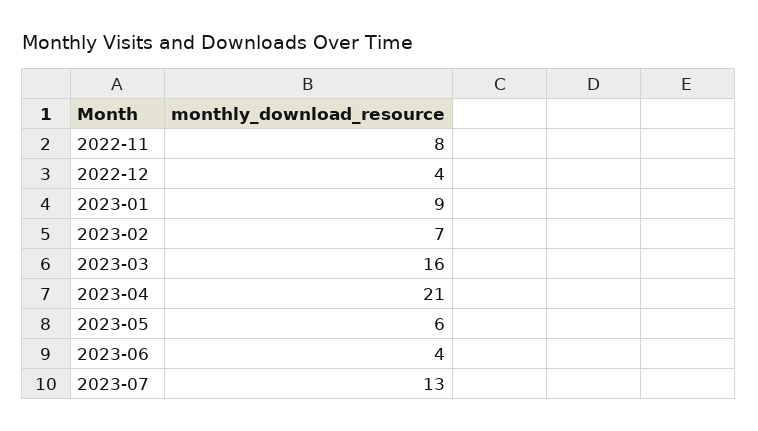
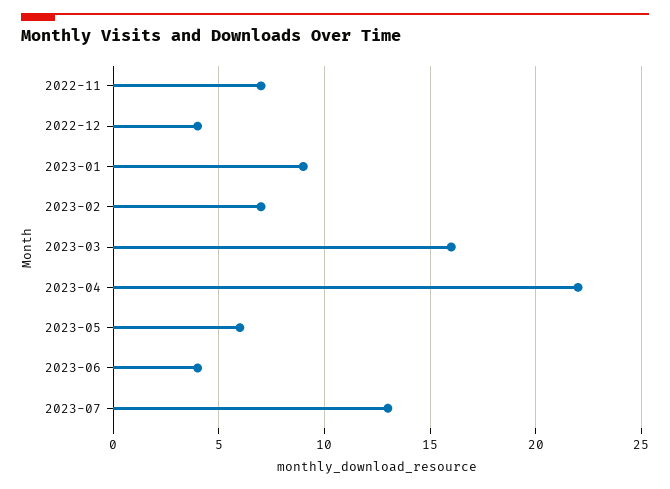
2022-11: 8 -> 7
2023-04: 21 -> 22

